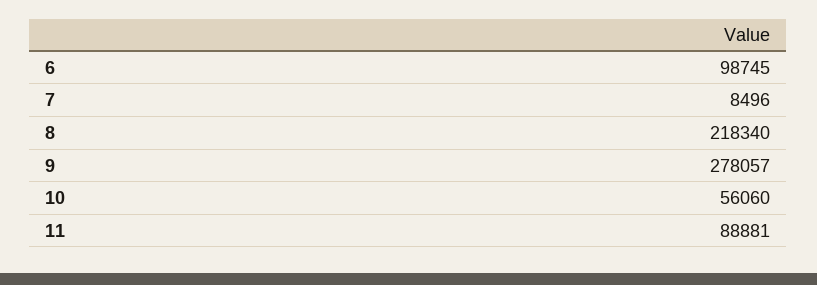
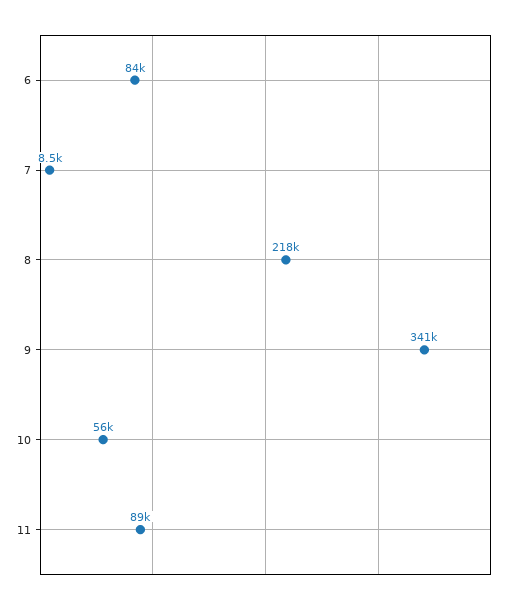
6: 98745 -> 84000
9: 278057 -> 341000

